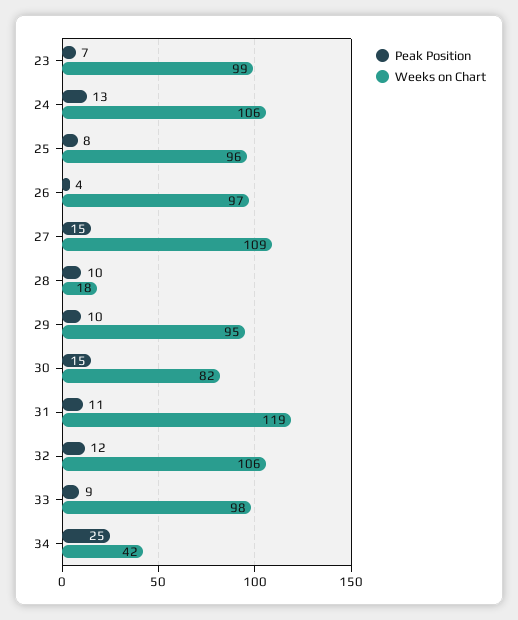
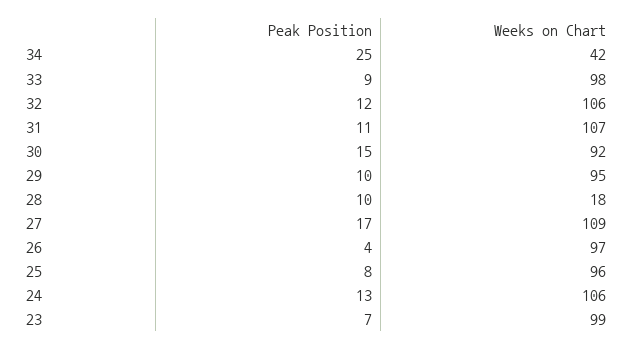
Peak Position, 27: 15 -> 17
Weeks on Chart, 30: 82 -> 92
Weeks on Chart, 31: 119 -> 107

